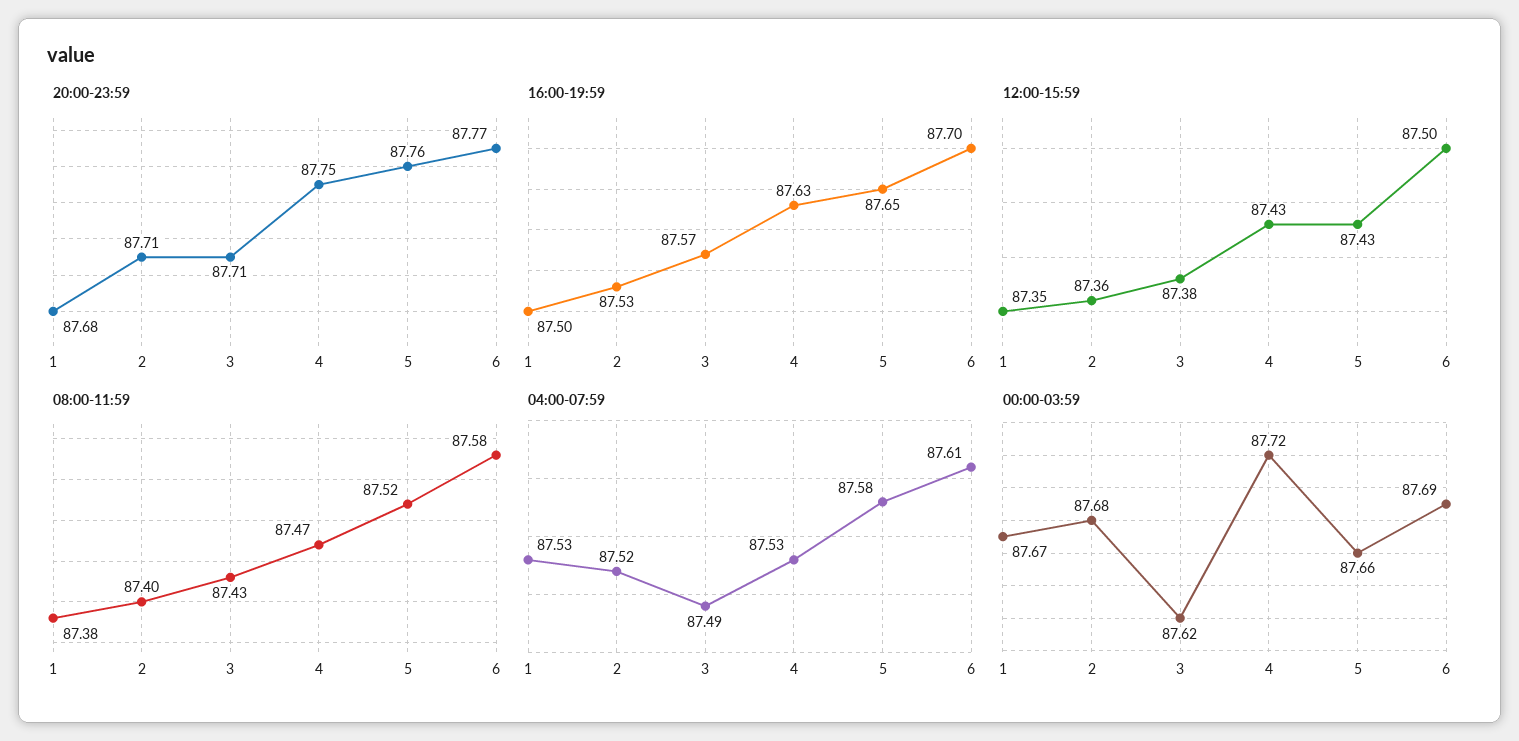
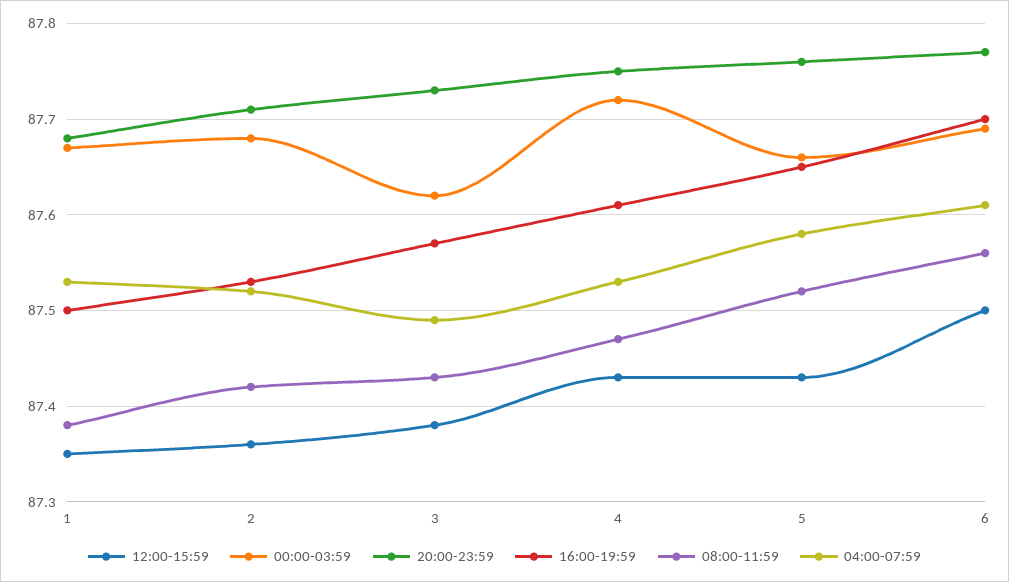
20:00-23:59, 3: 87.71 -> 87.73
16:00-19:59, 4: 87.63 -> 87.61
08:00-11:59, 2: 87.4 -> 87.42
08:00-11:59, 6: 87.58 -> 87.56

